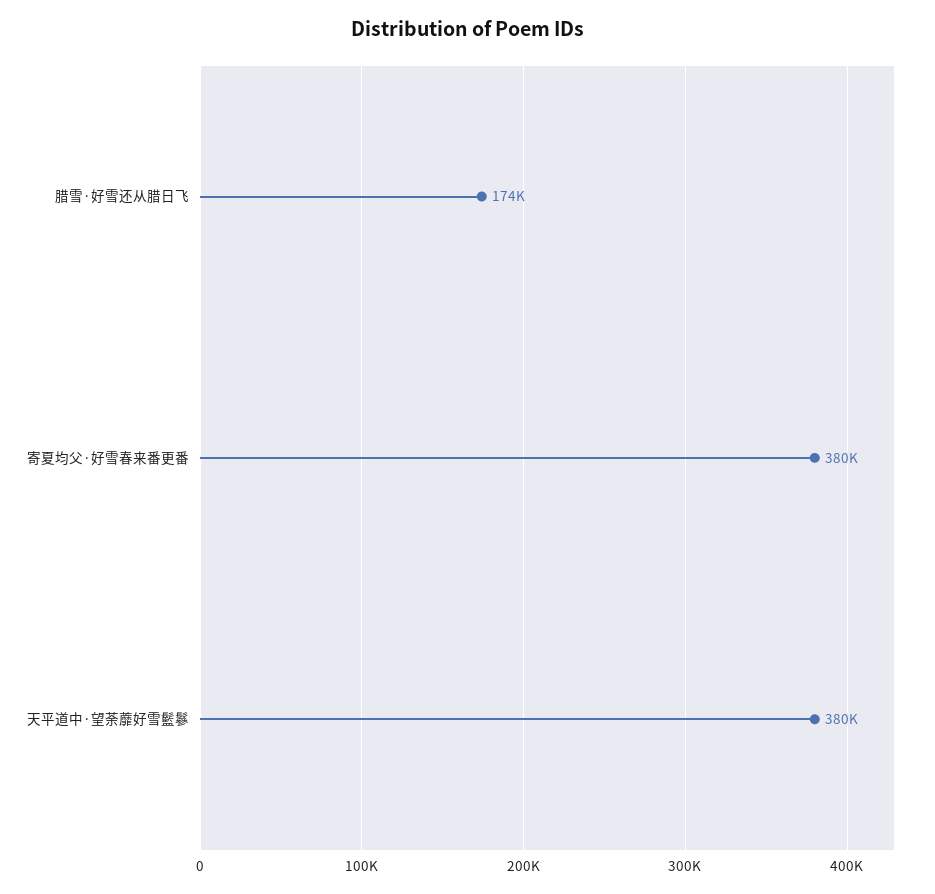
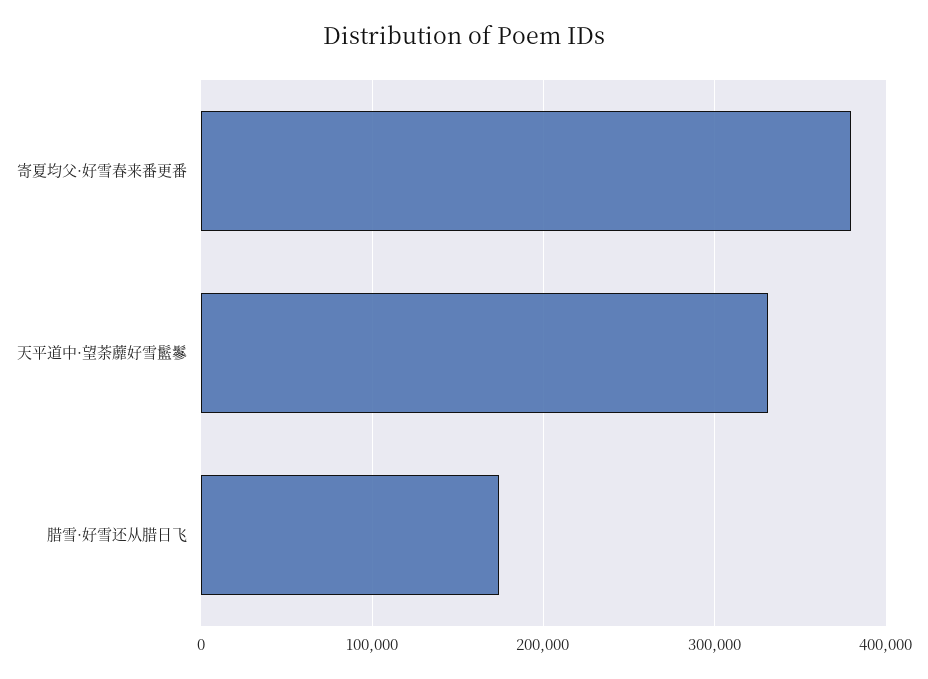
天平道中·望荼蘼好雪䰐鬖: 380000 -> 330000

